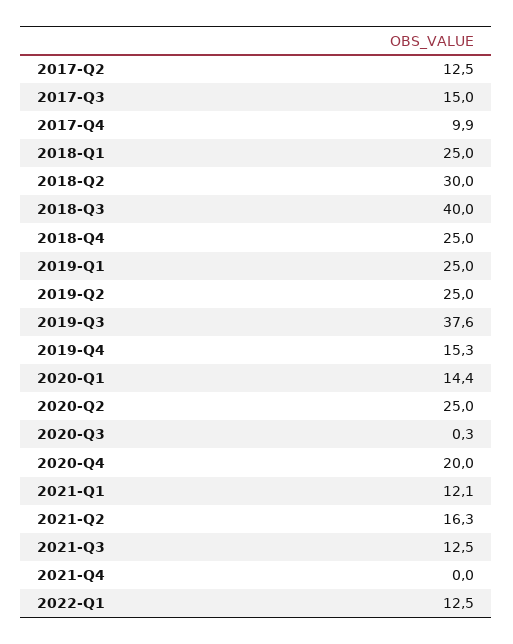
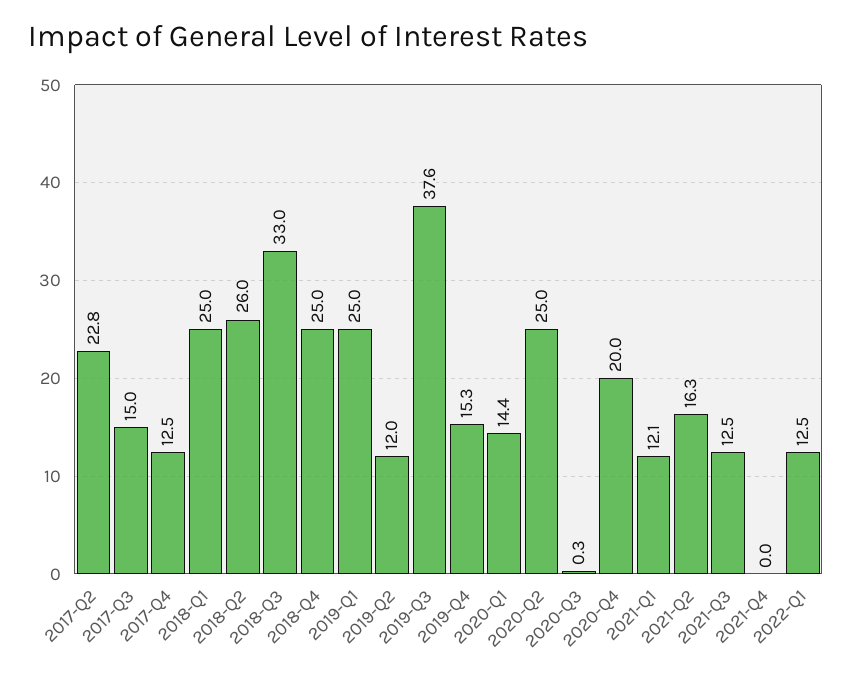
2017-Q2: 12.5 -> 22.8
2017-Q4: 9.9 -> 12.5
2018-Q2: 30 -> 26
2018-Q3: 40 -> 33
2019-Q2: 25 -> 12

